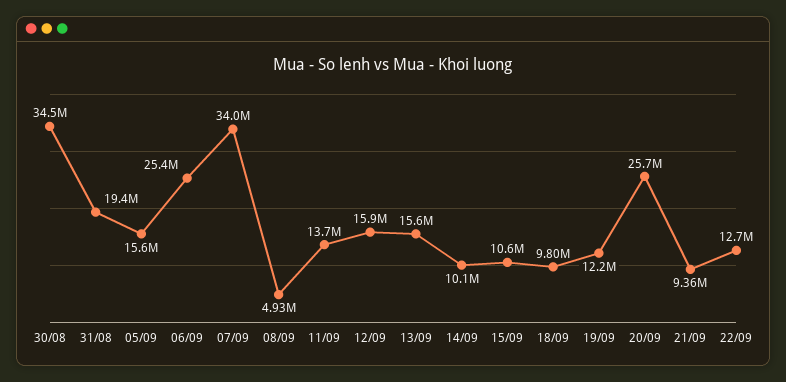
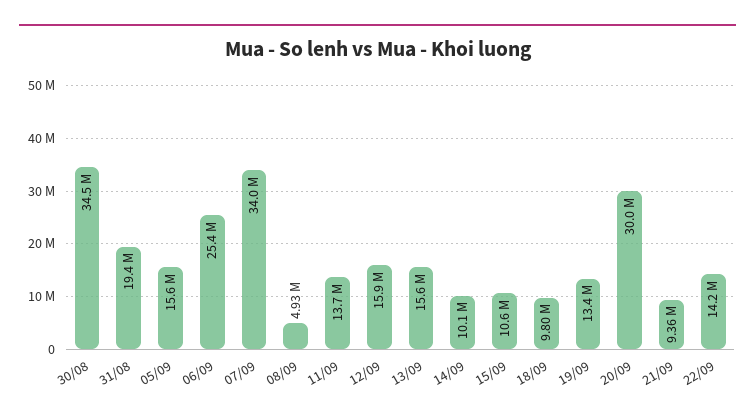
19/09: 12200000 -> 13400000
20/09: 25700000 -> 30000000
22/09: 12700000 -> 14200000

